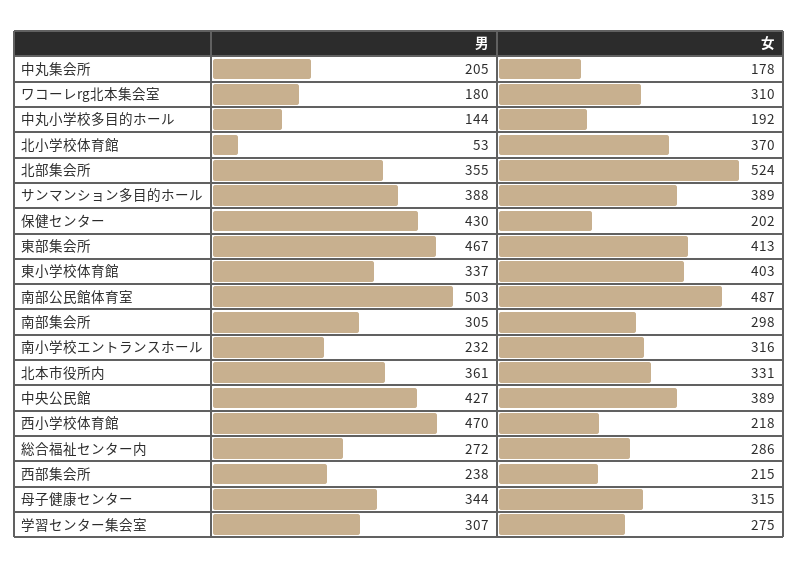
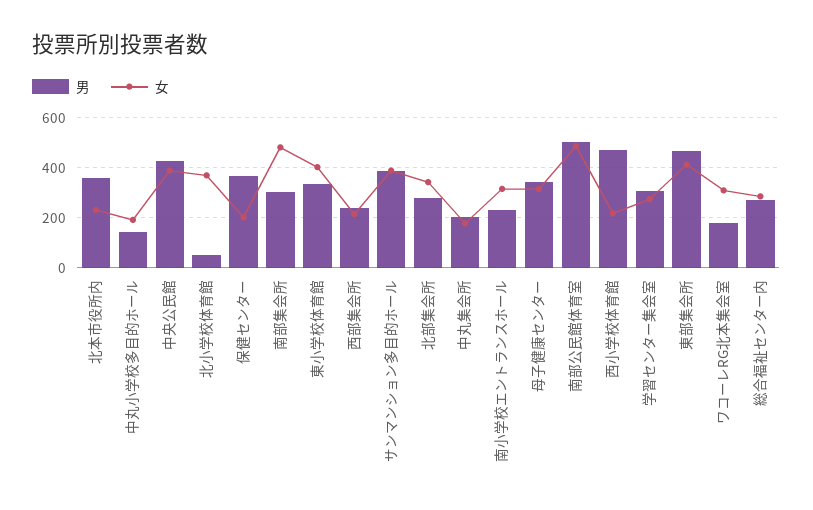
男, 北部集会所: 355 -> 275
女, 北部集会所: 524 -> 350
男, 保健センター: 430 -> 375
女, 南部集会所: 298 -> 475
女, 北本市役所内: 331 -> 225

